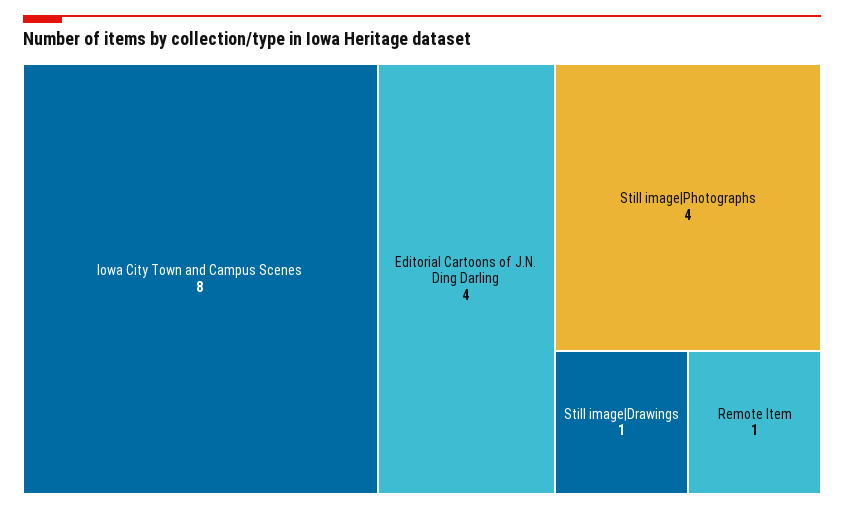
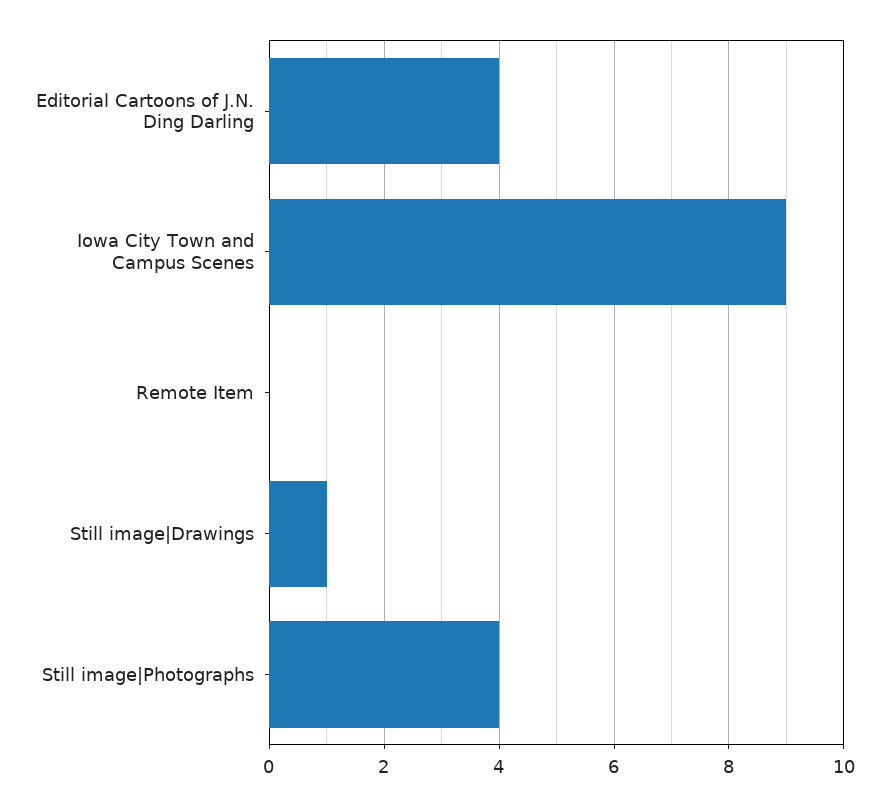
Iowa City Town and Campus Scenes: 8 -> 9
Remote Item: 1 -> 0

